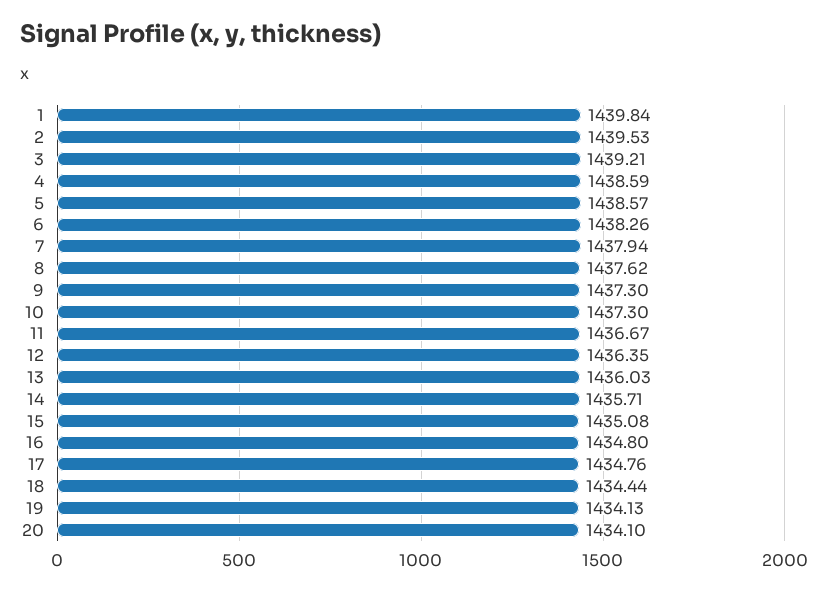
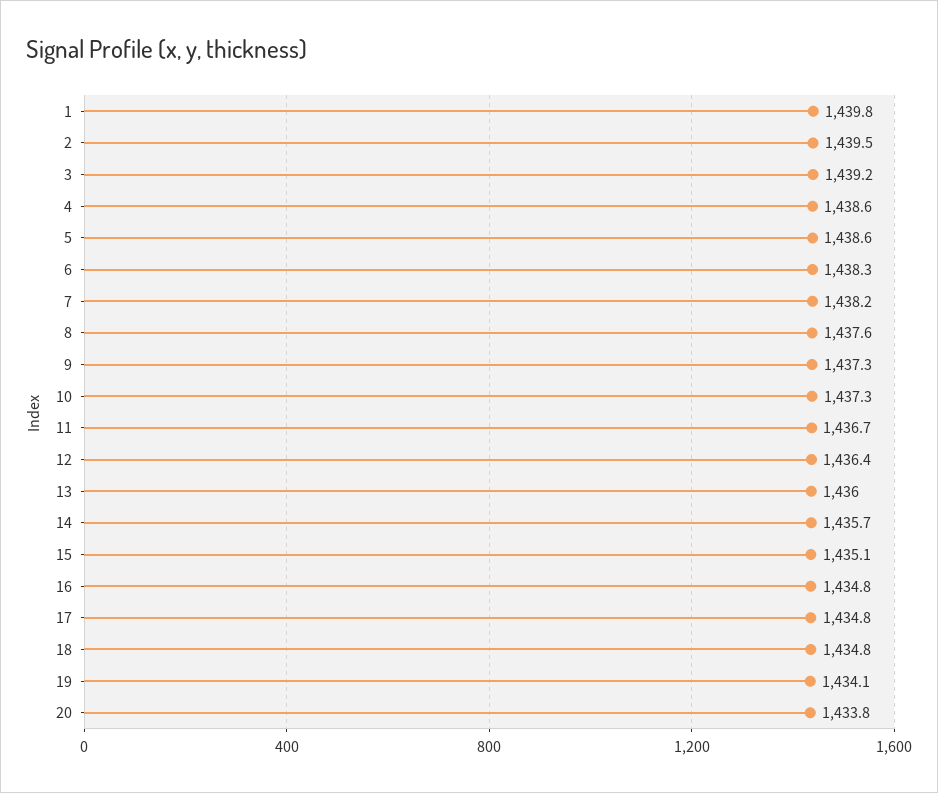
7: 1437.94 -> 1438.2
18: 1434.44 -> 1434.8
20: 1434.1 -> 1433.8

